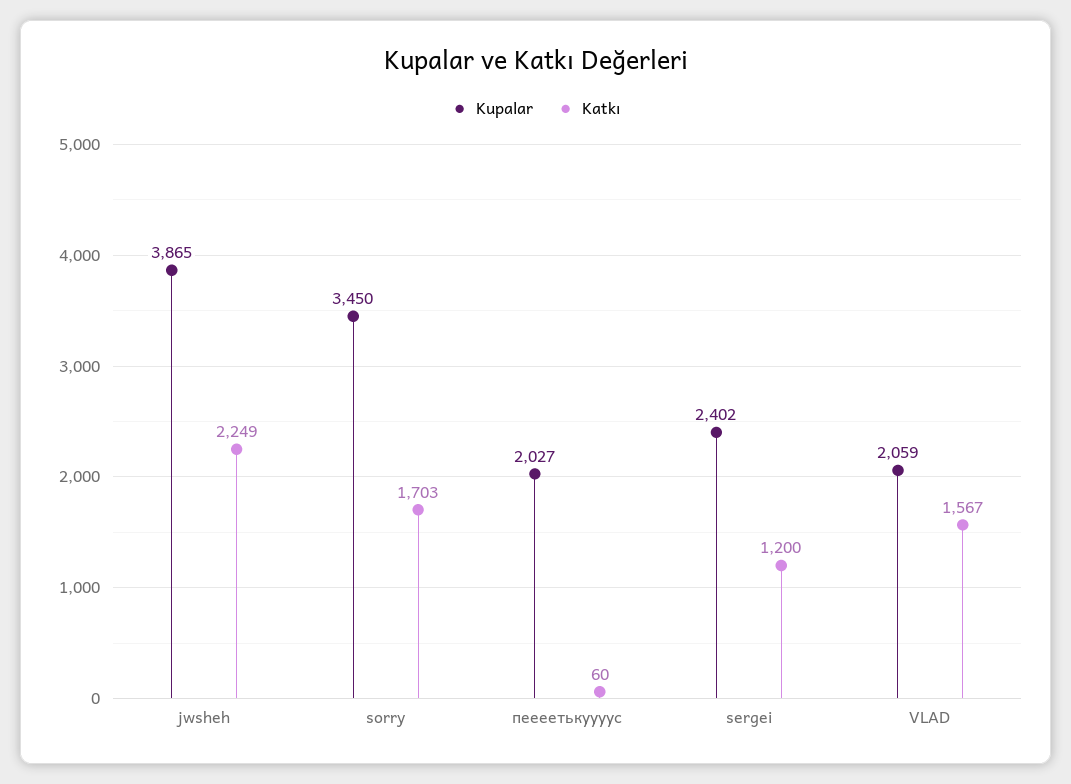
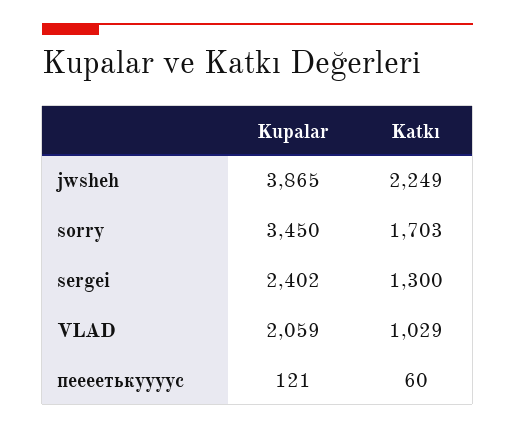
Kupalar, пеееетькуууус: 2027 -> 121
Katkı, sergei: 1200 -> 1300
Katkı, VLAD: 1567 -> 1029

